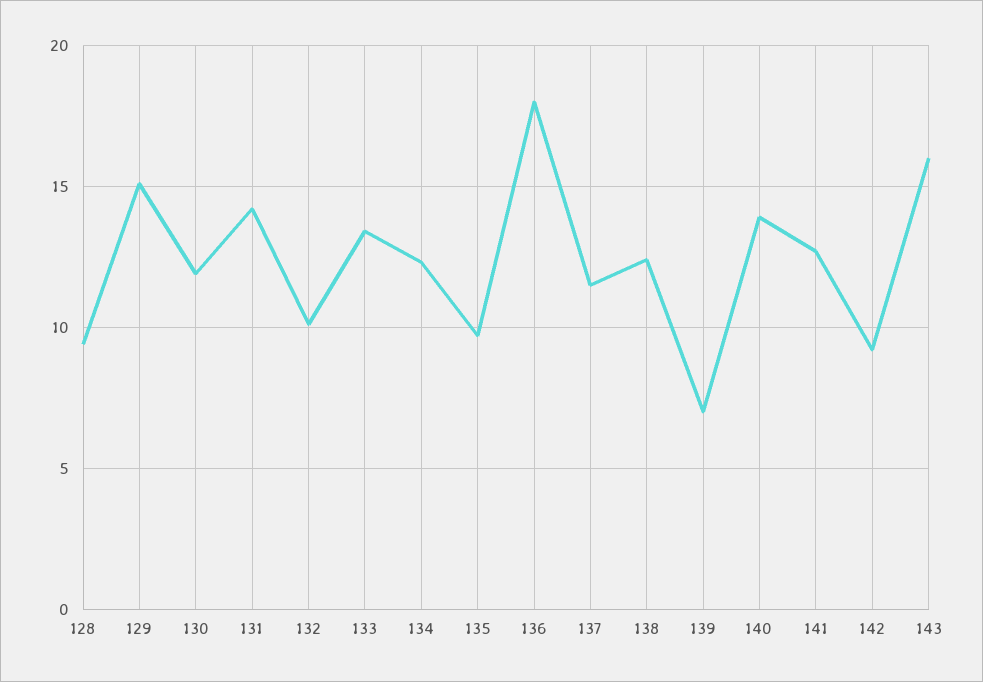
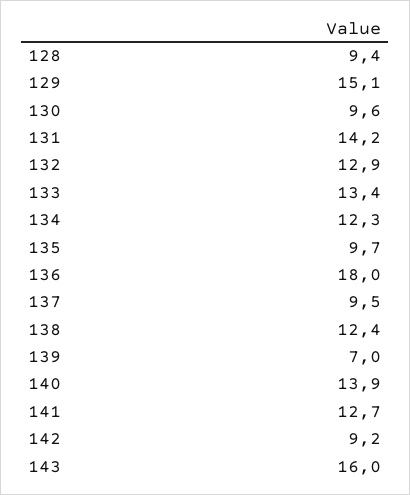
130: 12 -> 9.6
132: 10 -> 12.9
137: 11.5 -> 9.5

